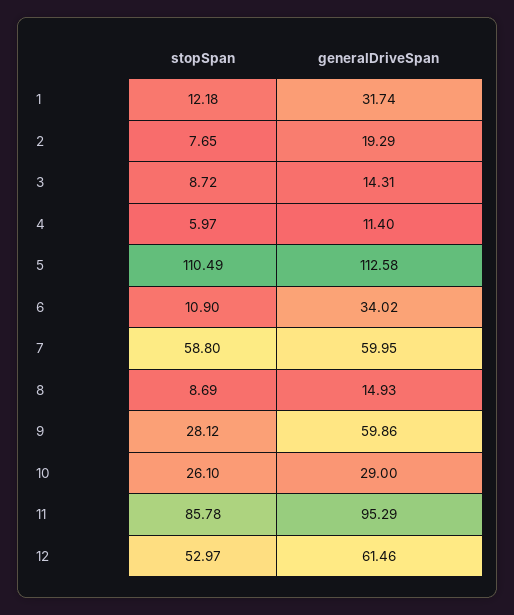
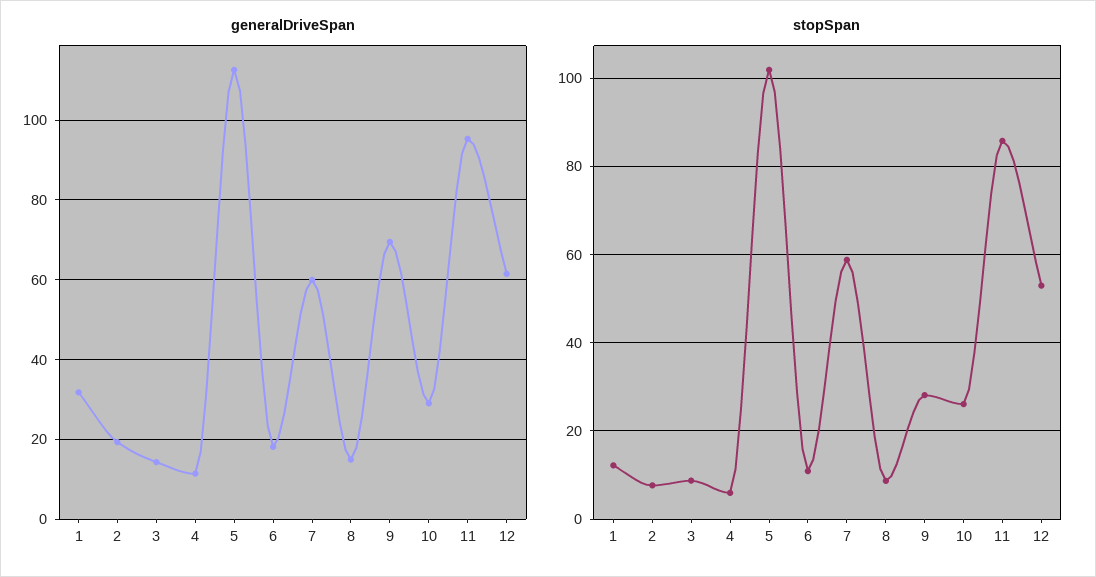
stopSpan, 5: 110.49 -> 102
generalDriveSpan, 6: 34.02 -> 18
generalDriveSpan, 9: 59.86 -> 70

